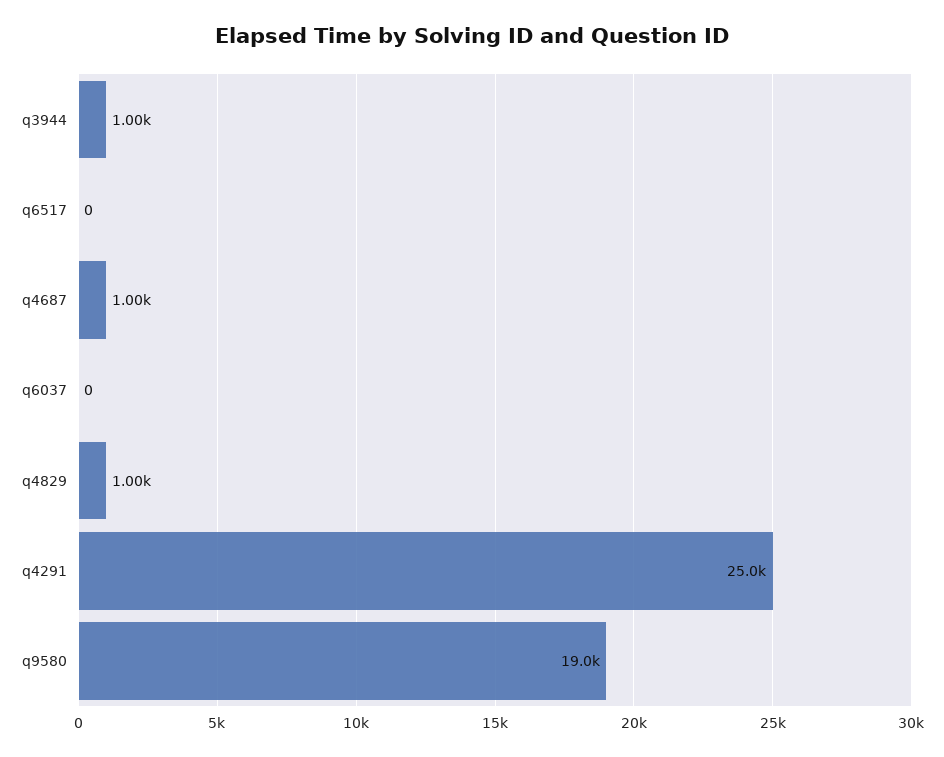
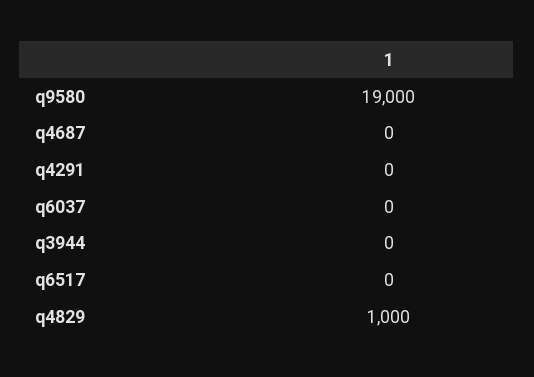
q3944: 1000 -> 0
q4687: 1000 -> 0
q4291: 25000 -> 0

